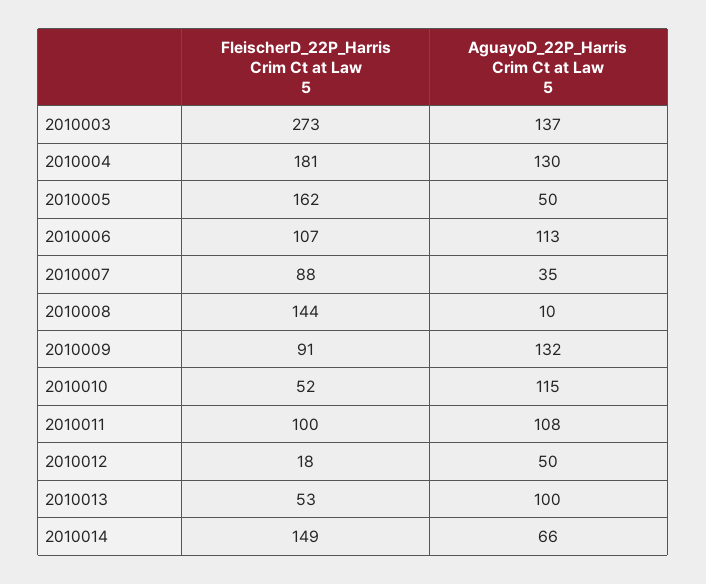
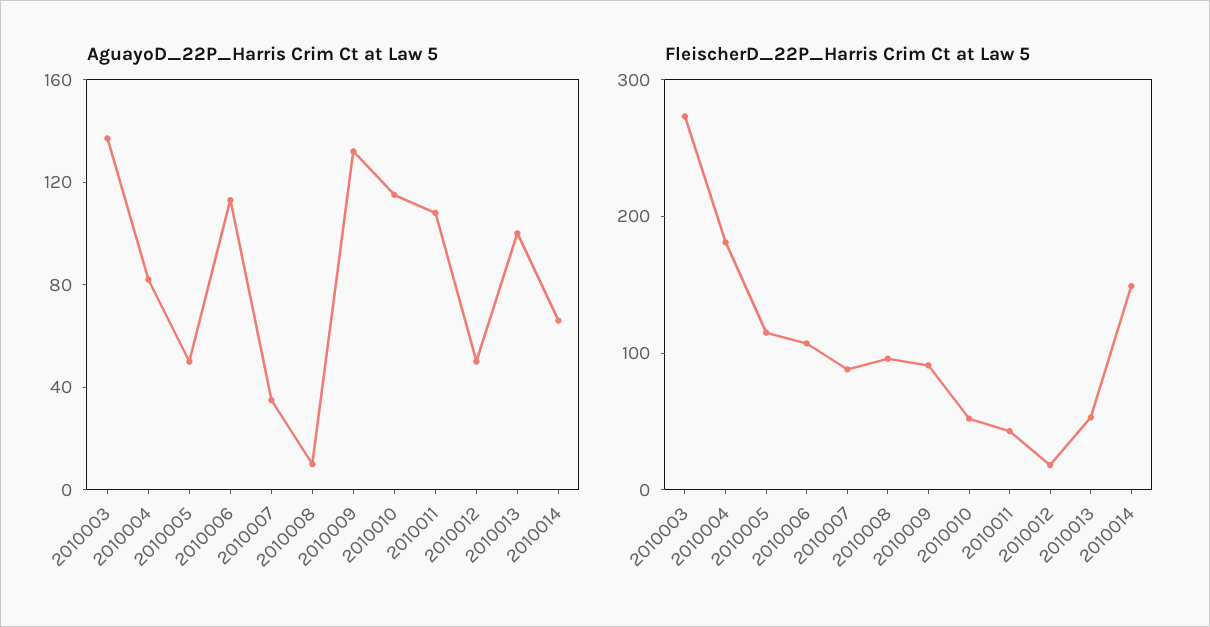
AguayoD_22P_Harris Crim Ct at Law 5, 2010004: 130 -> 80
FleischerD_22P_Harris Crim Ct at Law 5, 2010005: 162 -> 120
FleischerD_22P_Harris Crim Ct at Law 5, 2010008: 144 -> 100
FleischerD_22P_Harris Crim Ct at Law 5, 2010011: 100 -> 40

